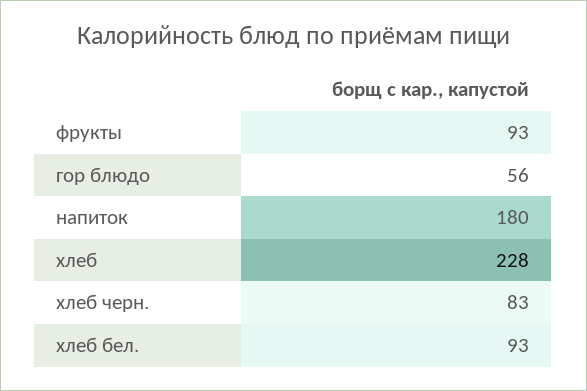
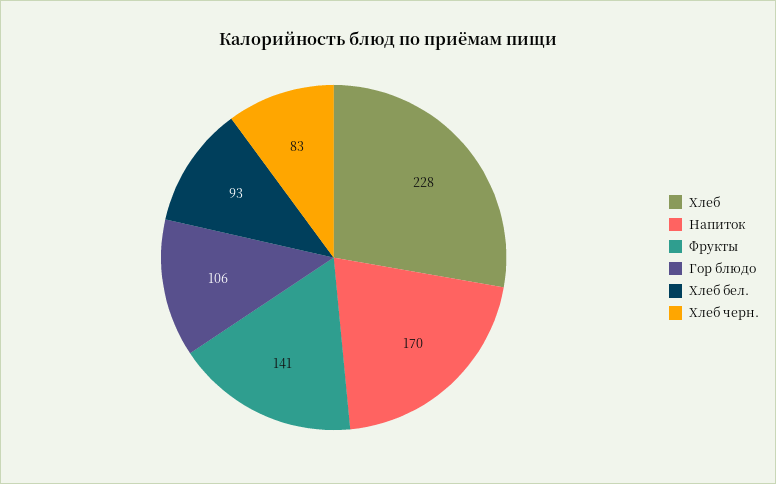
фрукты: 93 -> 141
гор блюдо: 56 -> 106
напиток: 180 -> 170

